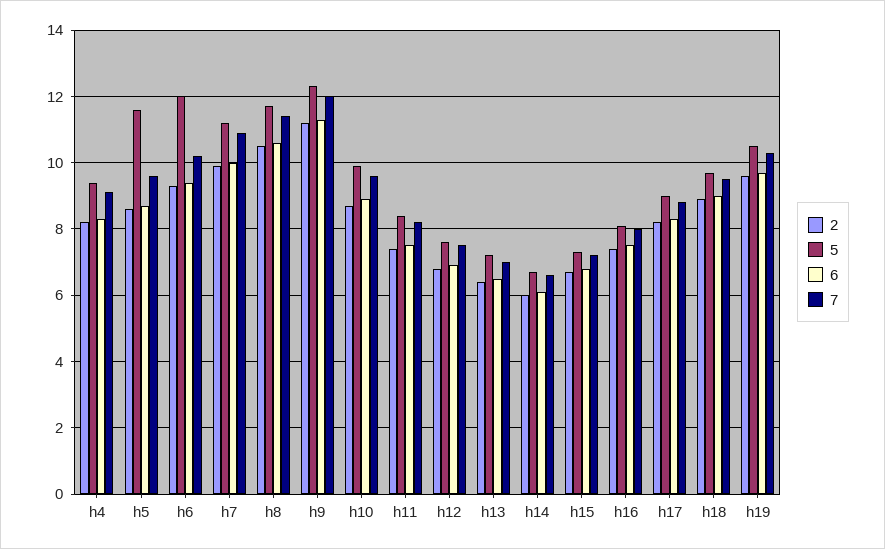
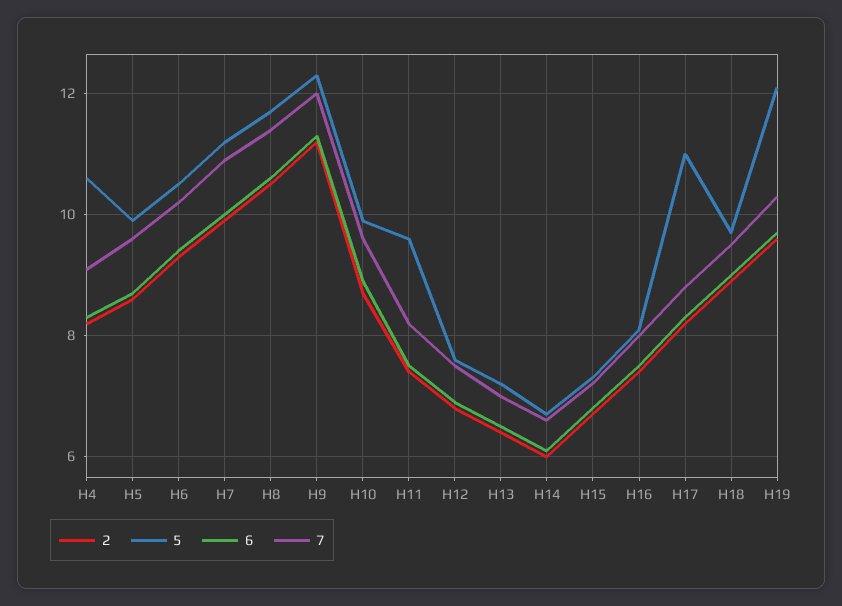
5, h4: 9.5 -> 10.5
5, h5: 11.5 -> 10
5, h6: 12 -> 10.5
5, h11: 8.5 -> 9.5
5, h17: 9 -> 11
5, h19: 10.5 -> 12

